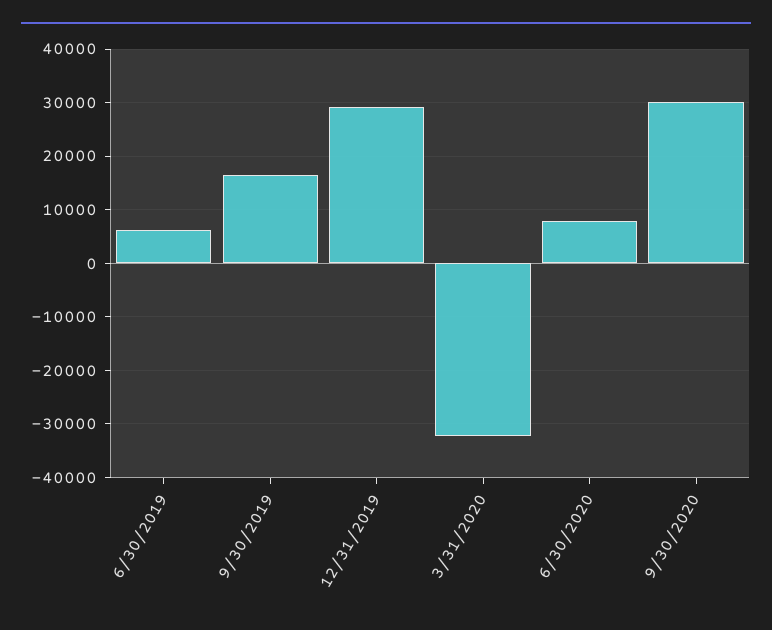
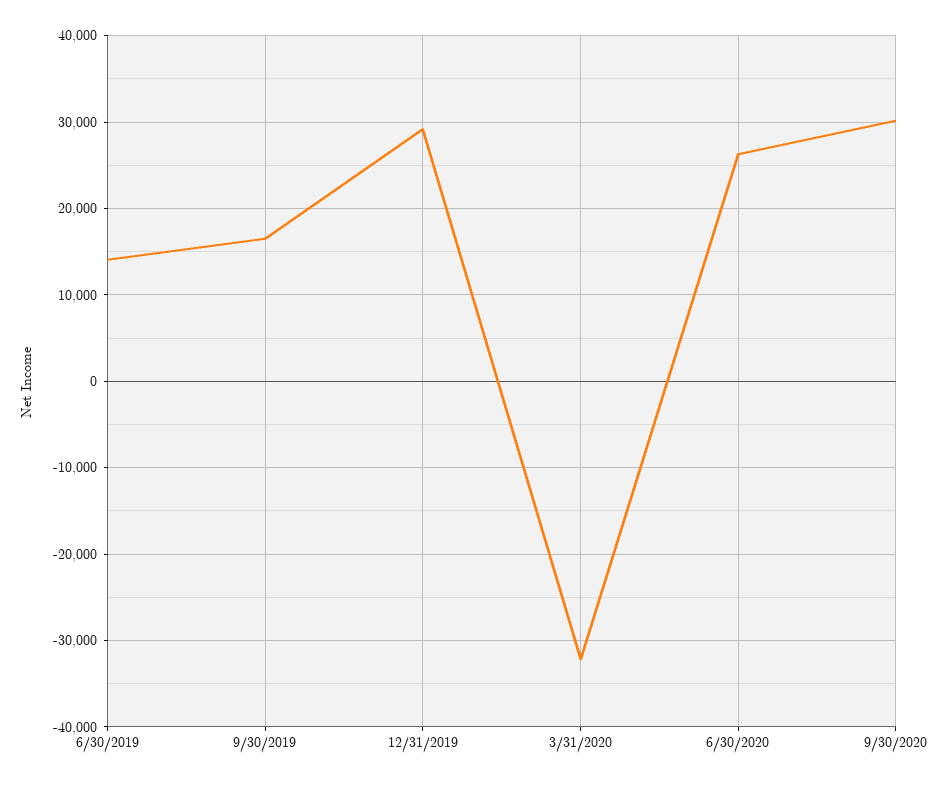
6/30/2019: 6000 -> 14000
6/30/2020: 8000 -> 26000

